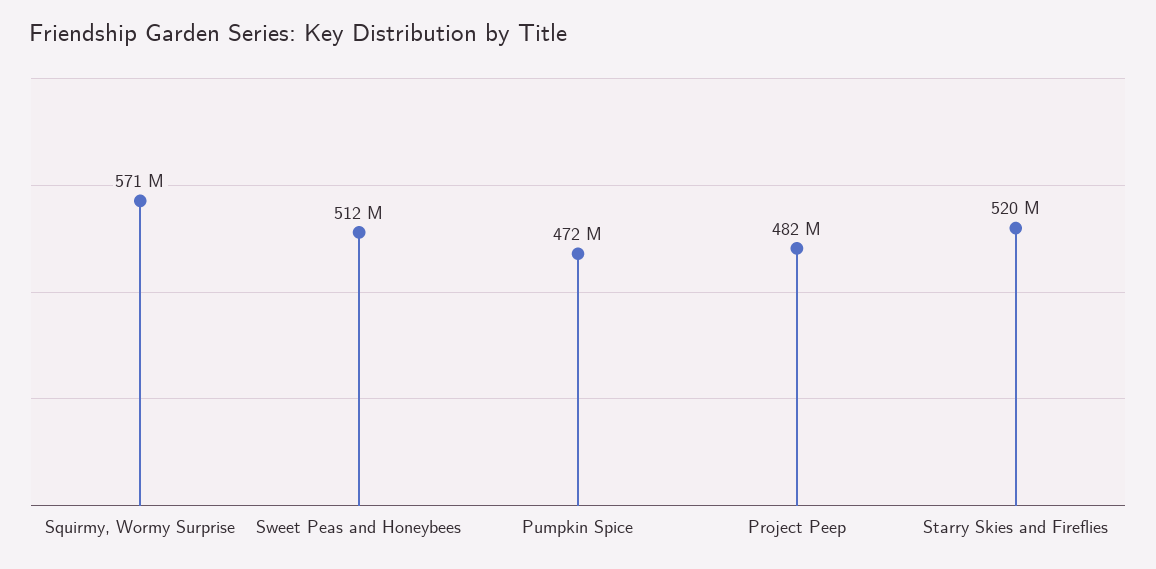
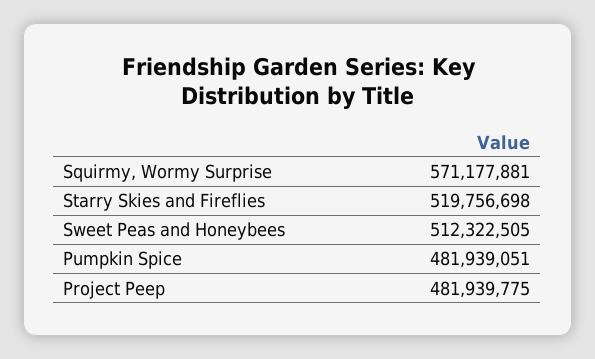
Pumpkin Spice: 472000000 -> 481939051

